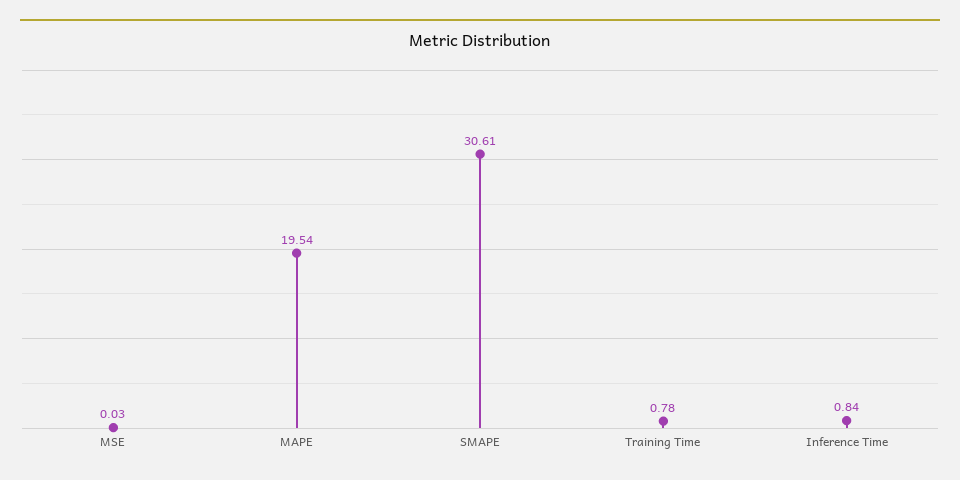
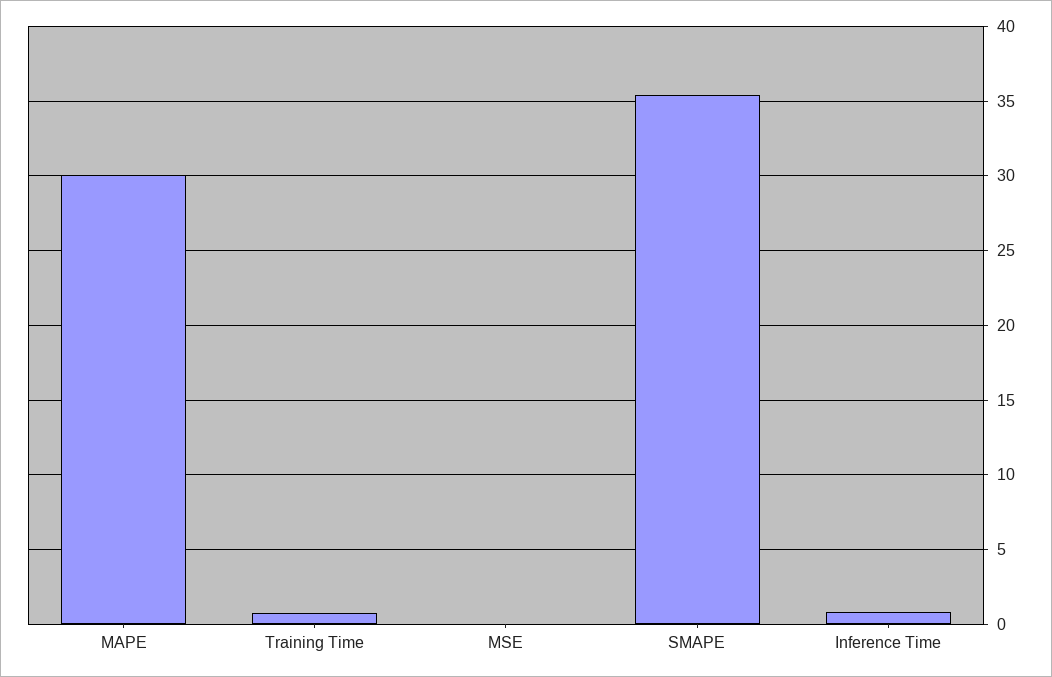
MAPE: 19.54 -> 30
SMAPE: 30.61 -> 35.5

